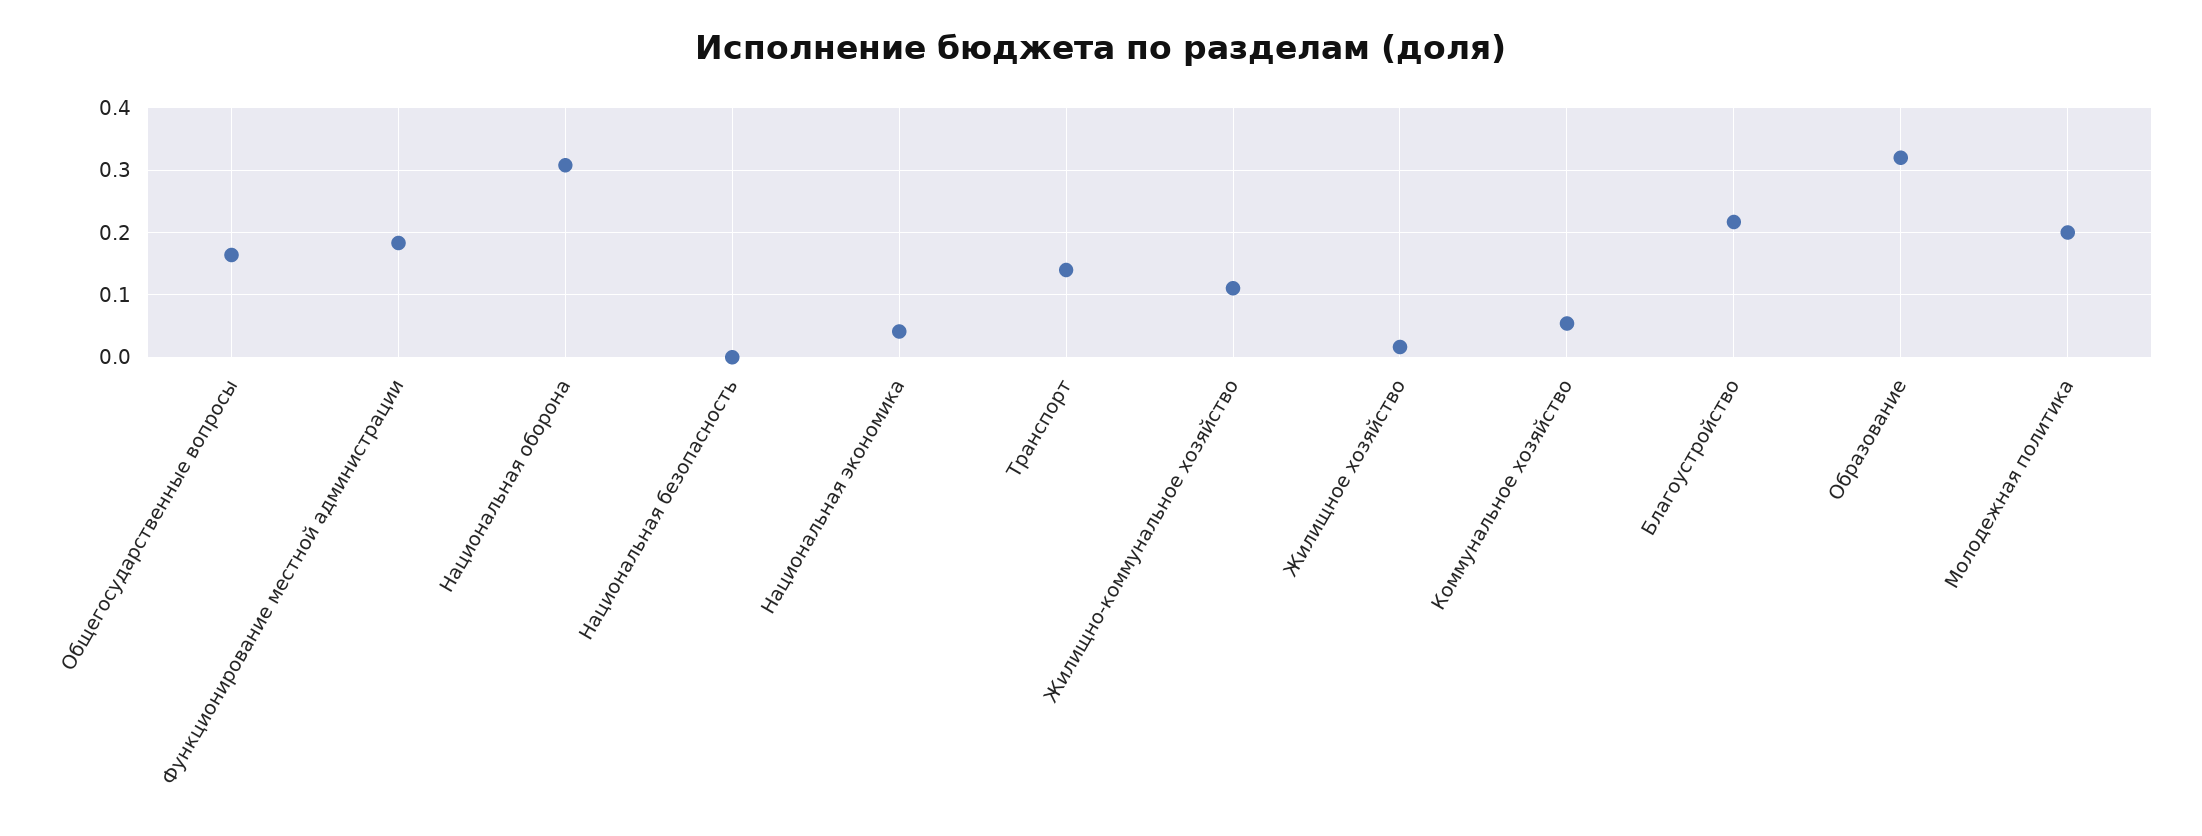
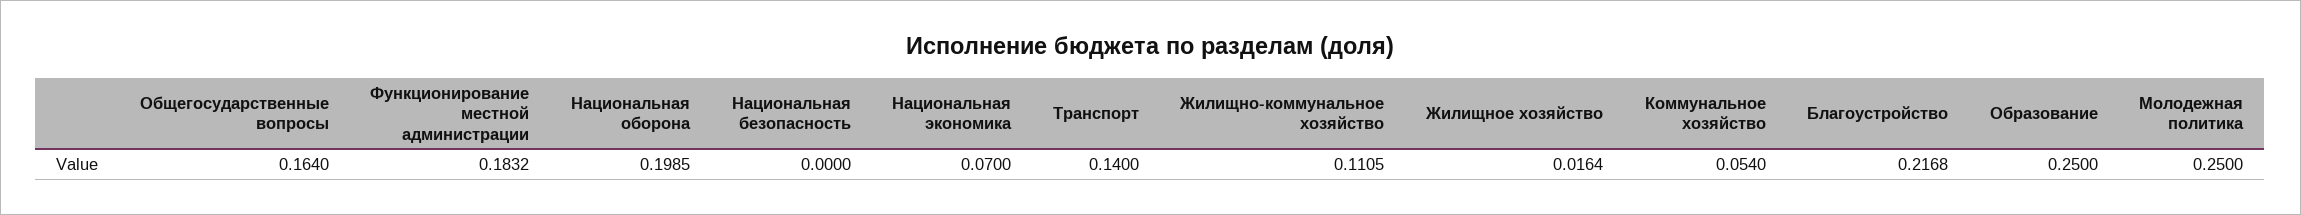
Национальная оборона: 0.31 -> 0.1985
Национальная экономика: 0.04 -> 0.07
Образование: 0.32 -> 0.25
Молодежная политика: 0.2 -> 0.25

